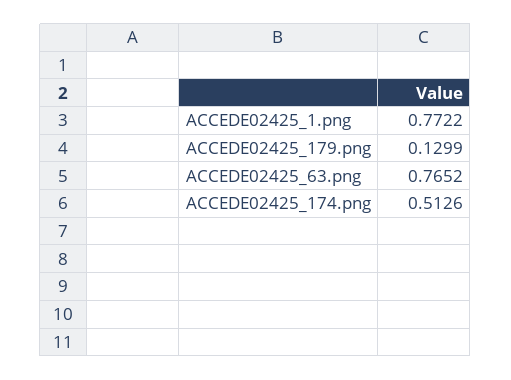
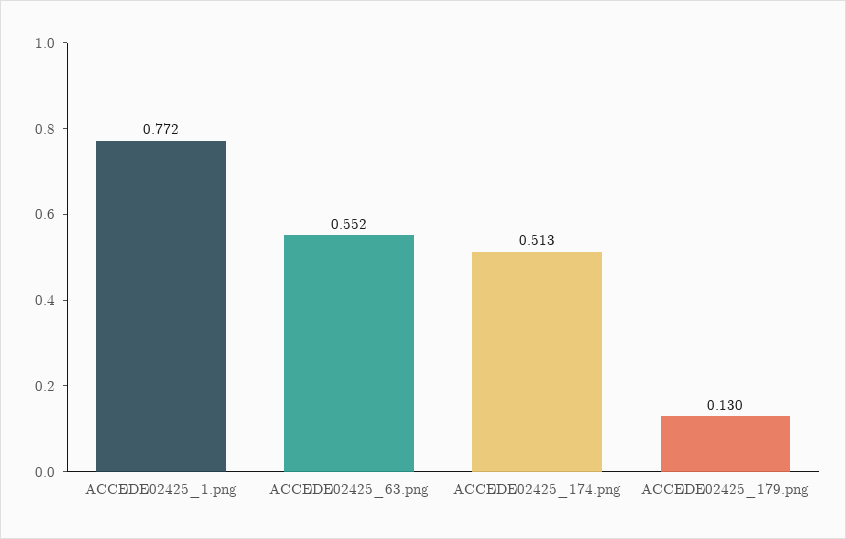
ACCEDE02425_63.png: 0.7652 -> 0.552

